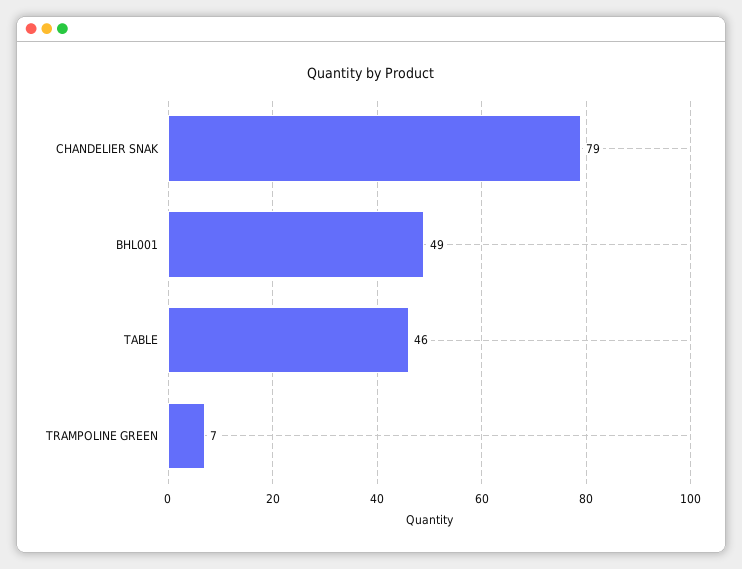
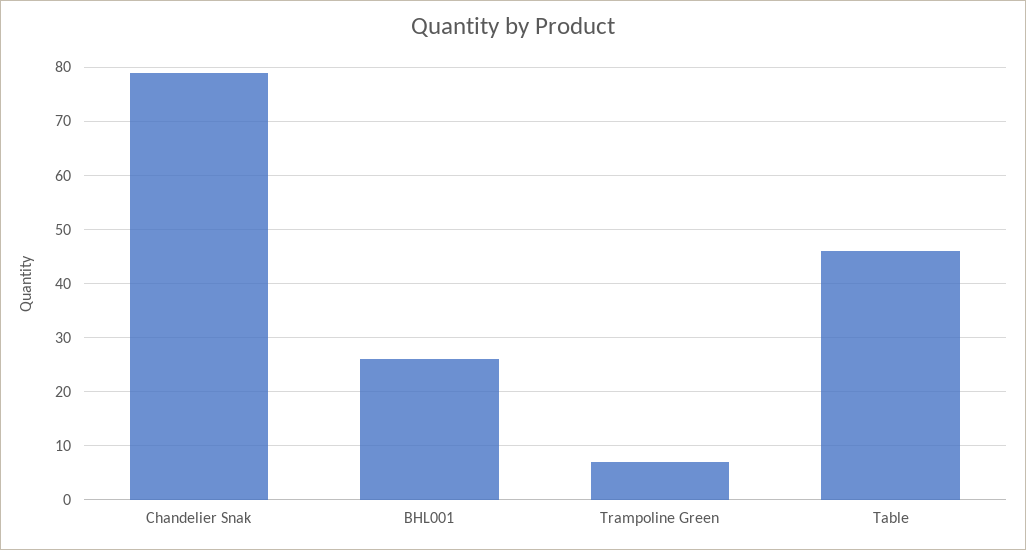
BHL001: 49 -> 25

